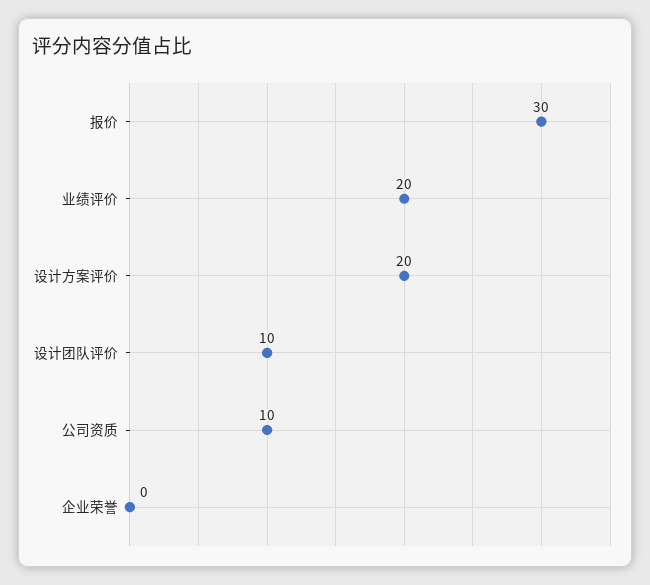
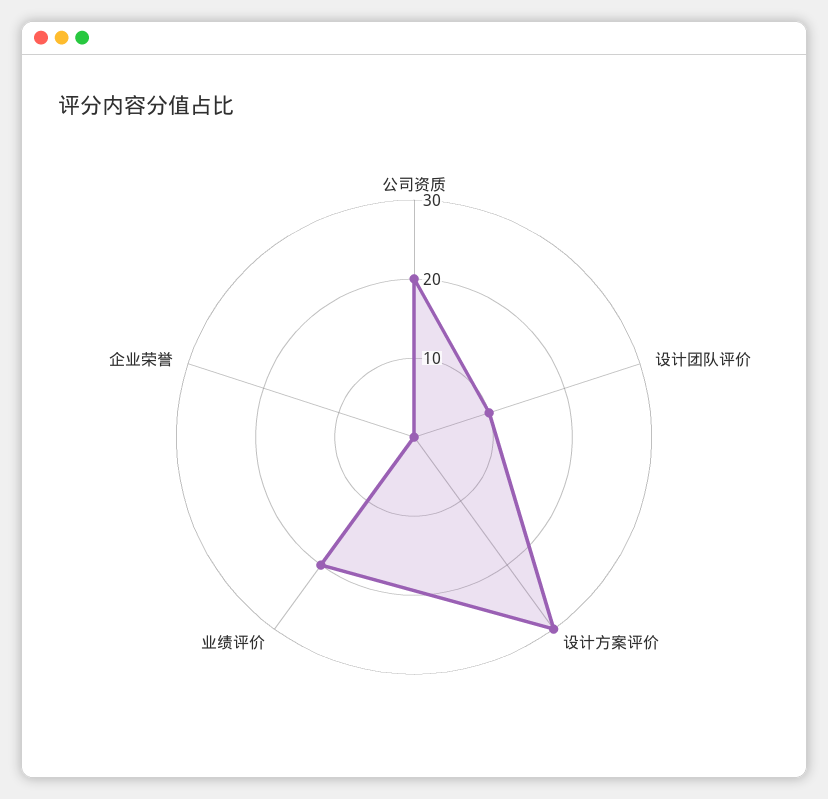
报价: 30 -> none
设计方案评价: 20 -> 30
公司资质: 10 -> 20

